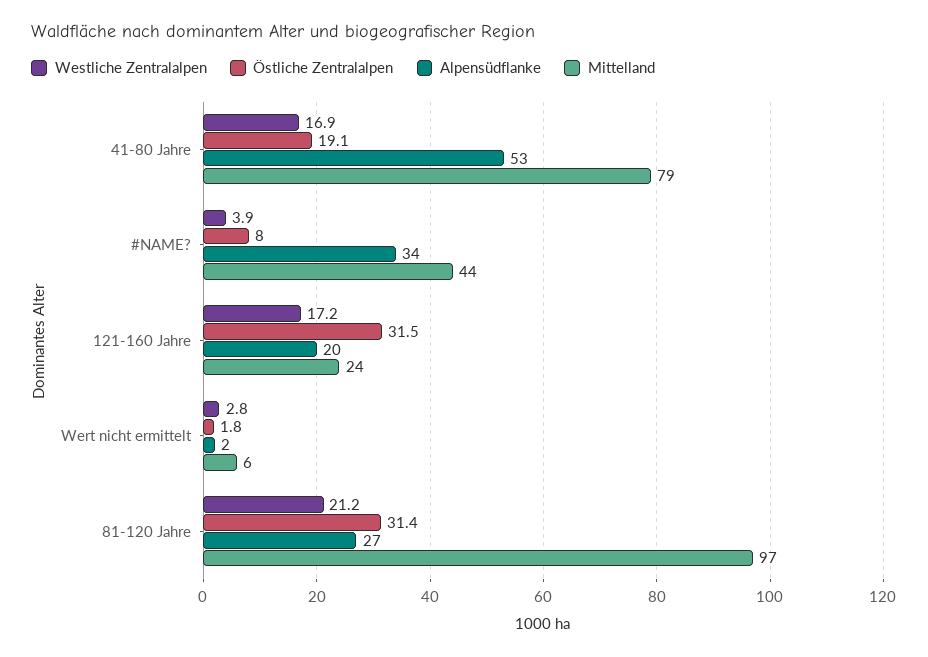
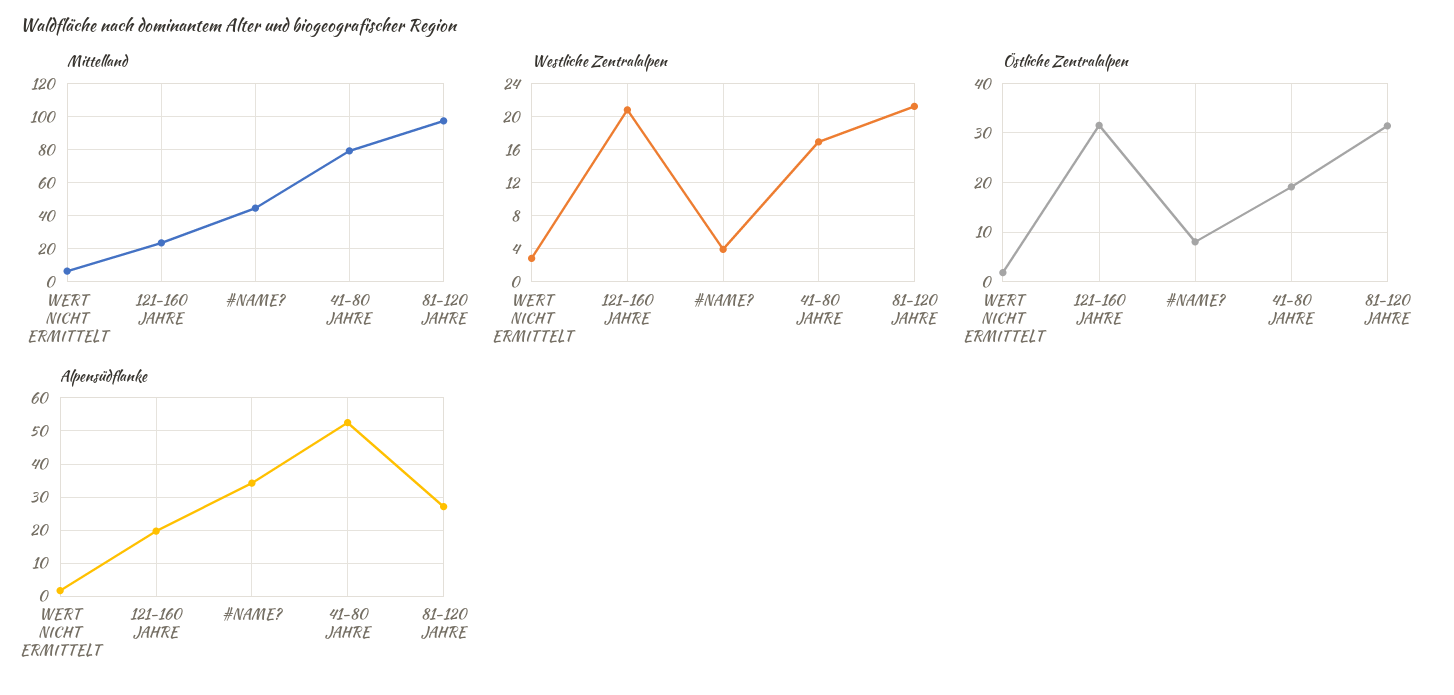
Westliche Zentralalpen, 121-160 Jahre: 17.2 -> 21

